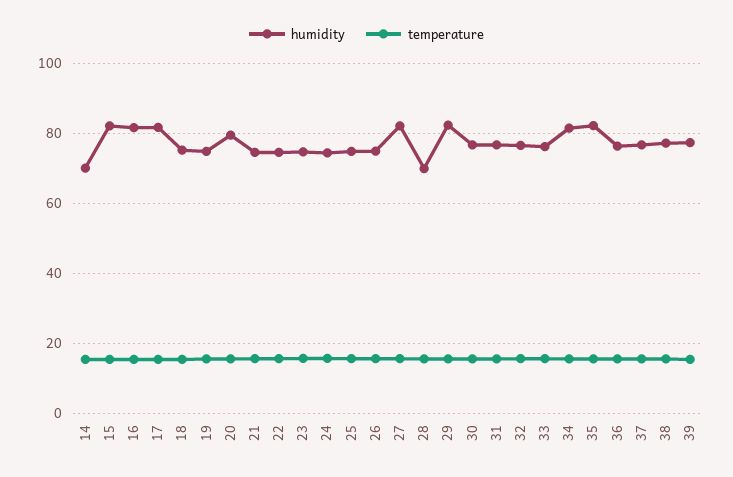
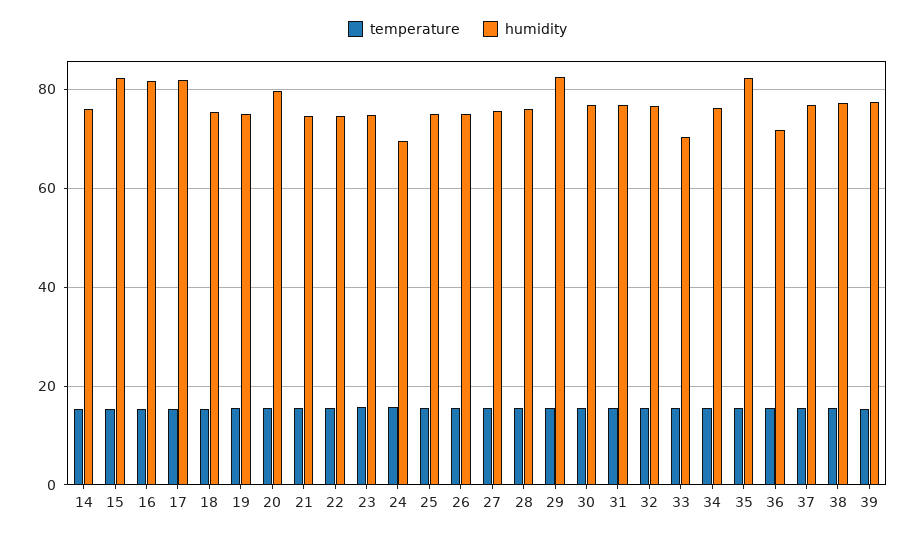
humidity, 14: 70 -> 76
humidity, 24: 74 -> 70
humidity, 27: 82 -> 76
humidity, 28: 70 -> 76
humidity, 33: 76 -> 70
humidity, 34: 82 -> 76
humidity, 36: 76 -> 72

